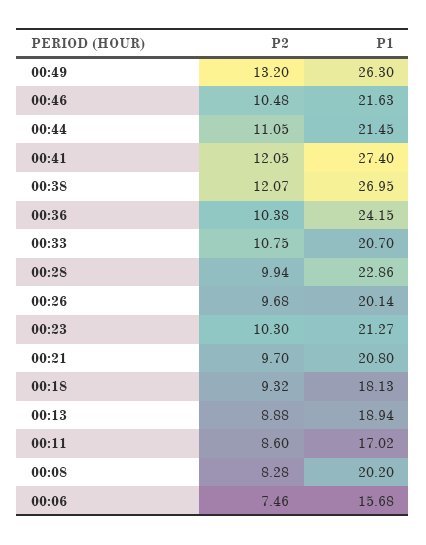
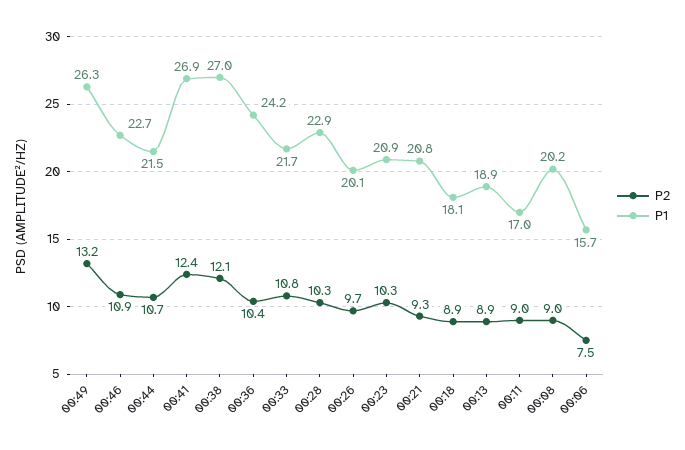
P2, 00:46: 10.48 -> 10.9
P1, 00:46: 21.63 -> 22.7
P2, 00:44: 11.05 -> 10.7
P2, 00:41: 12.05 -> 12.4
P1, 00:41: 27.4 -> 26.9
P1, 00:33: 20.7 -> 21.7
P2, 00:28: 9.94 -> 10.3
P1, 00:23: 21.27 -> 20.9
P2, 00:21: 9.7 -> 9.3
P2, 00:18: 9.32 -> 8.9
P2, 00:11: 8.6 -> 9
P2, 00:08: 8.28 -> 9

